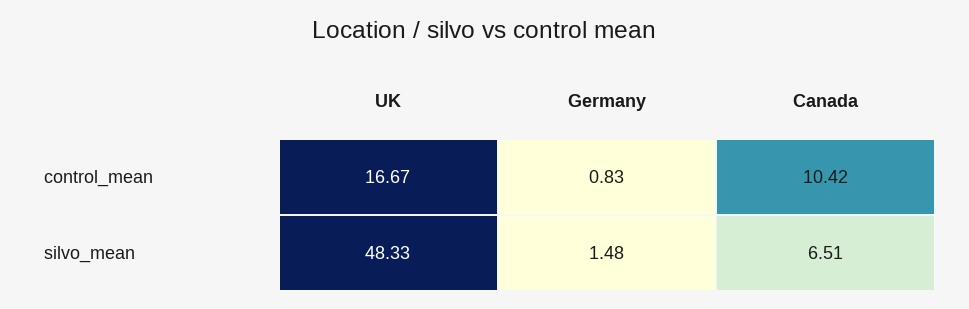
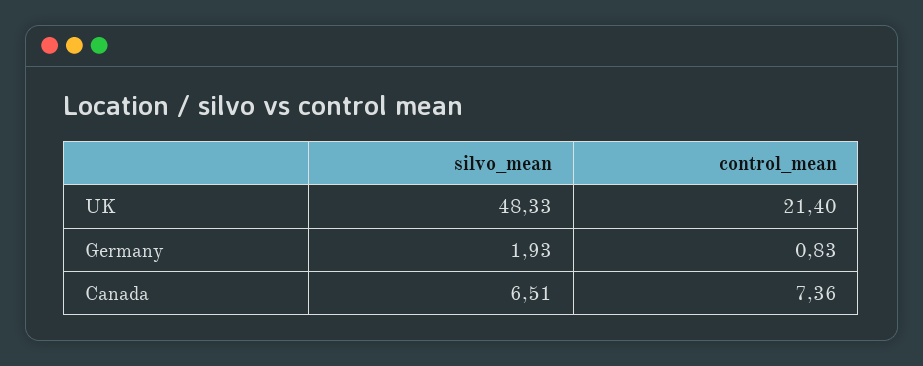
UK, control_mean: 16.67 -> 21.4
Canada, control_mean: 10.42 -> 7.36
Germany, silvo_mean: 1.48 -> 1.93

